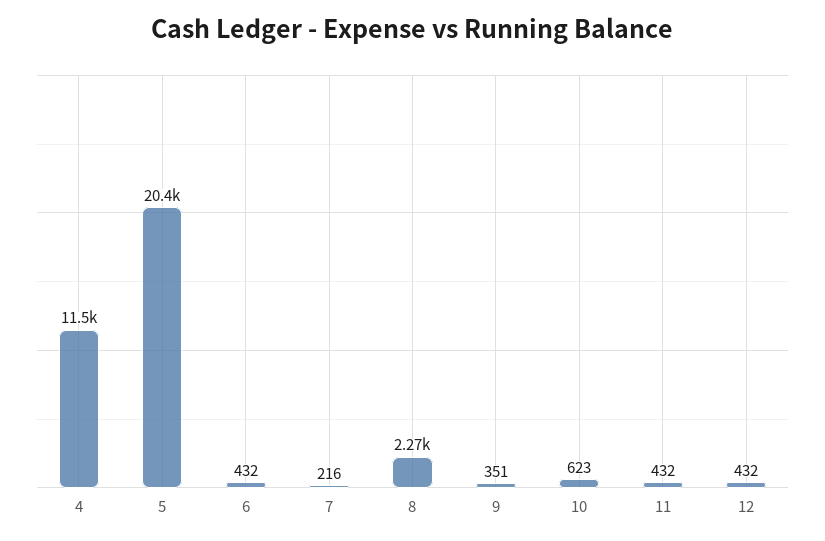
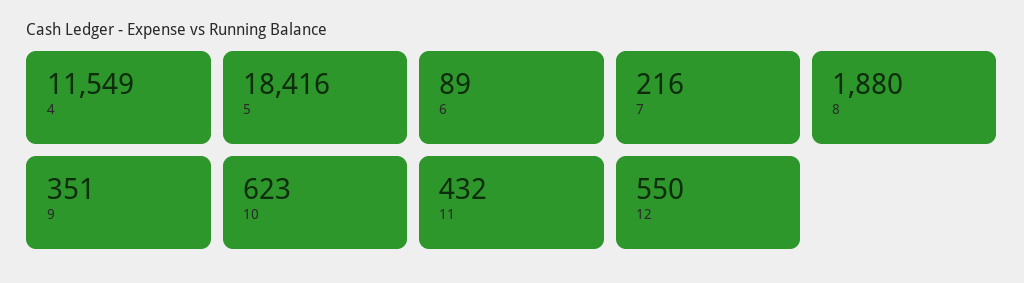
5: 20400 -> 18416
6: 432 -> 89
8: 2270 -> 1880
12: 432 -> 550

